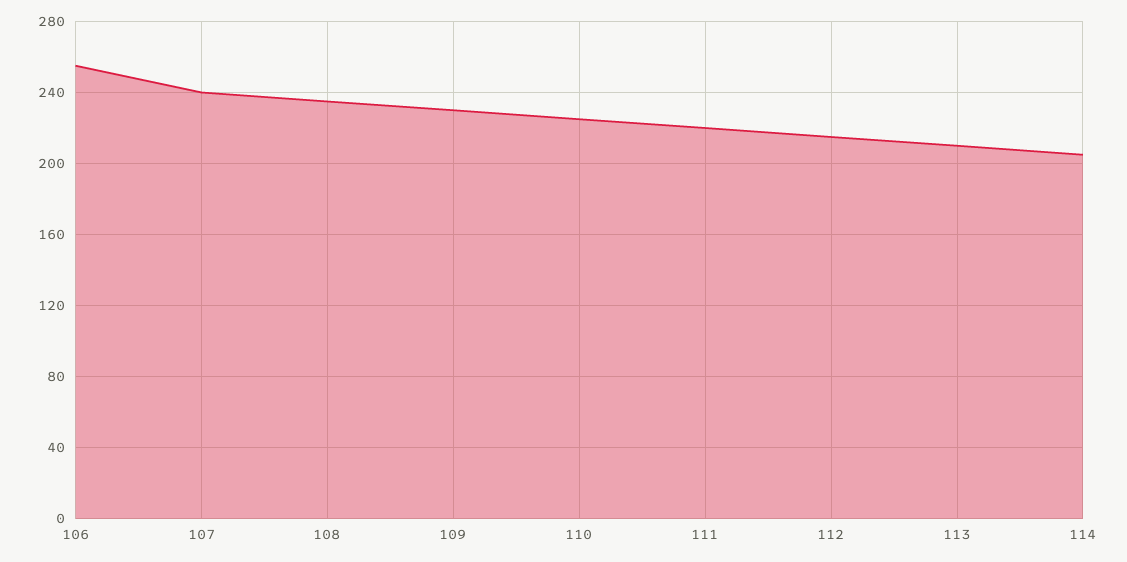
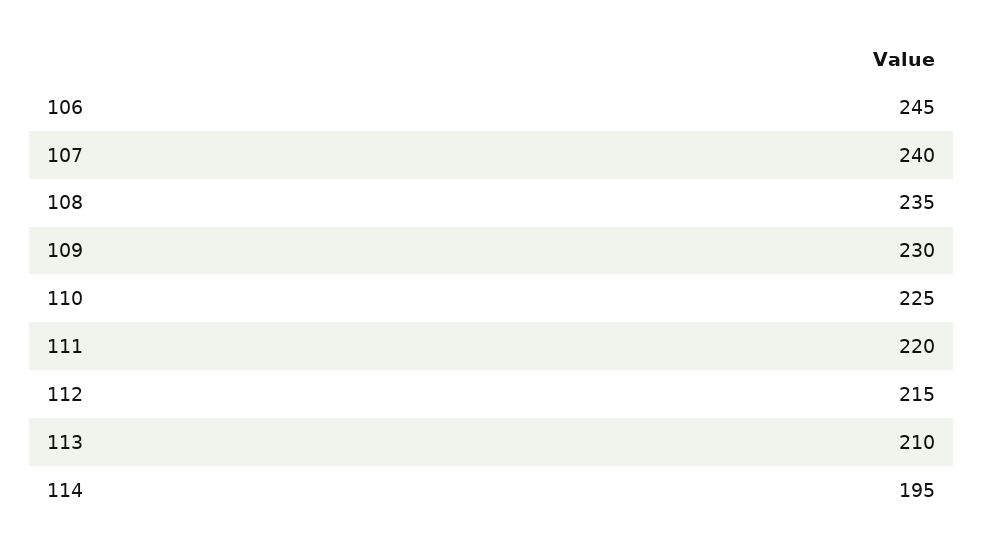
106: 255 -> 245
114: 205 -> 195

